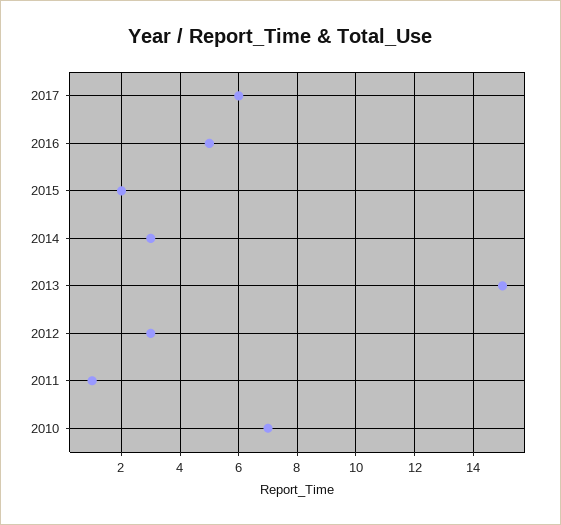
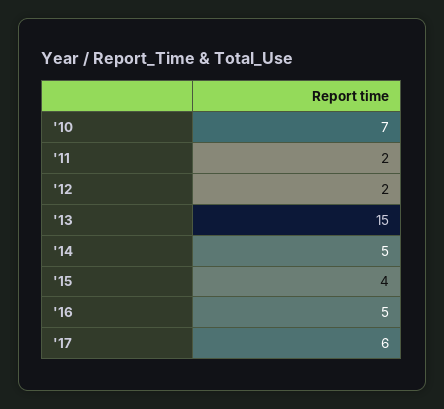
2015: 2 -> 4
2014: 3 -> 5
2012: 3 -> 2
2011: 1 -> 2

